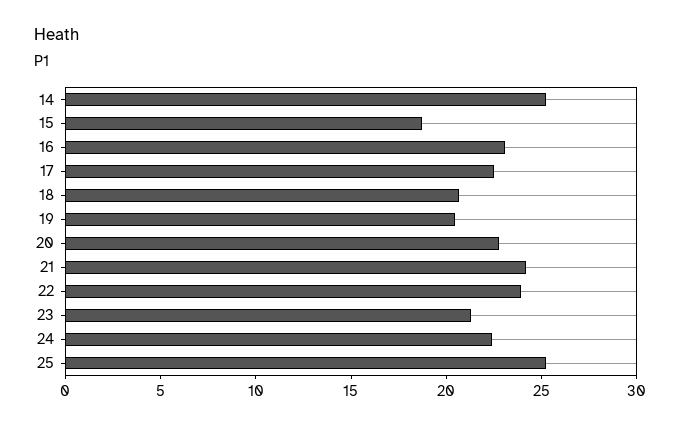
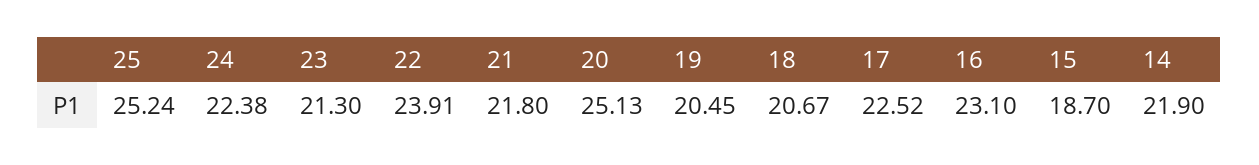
14: 25 -> 21.9
20: 23 -> 25.13
21: 24 -> 21.8

